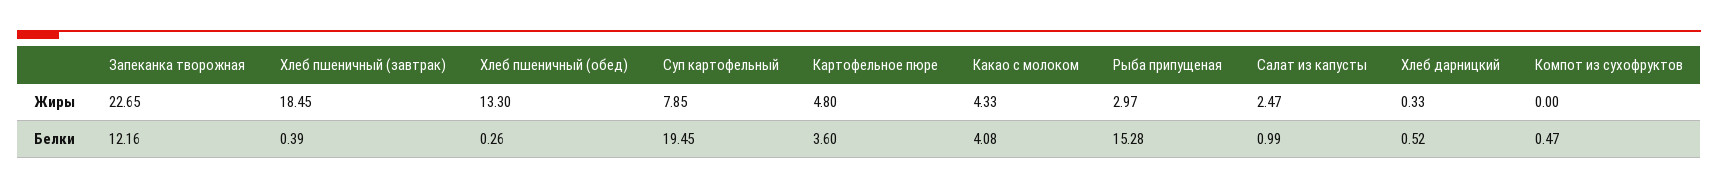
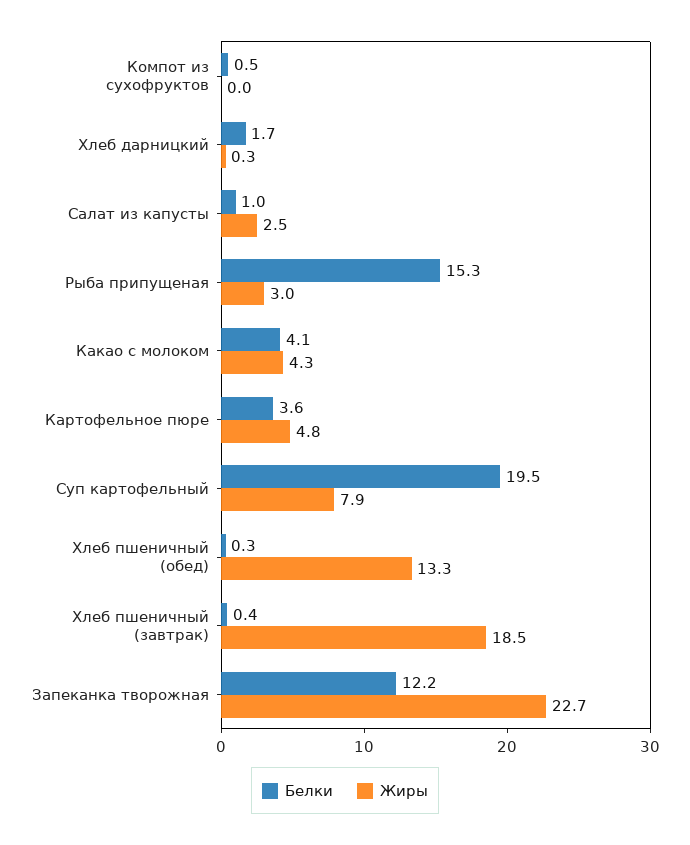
Белки, Хлеб дарницкий: 0.52 -> 1.7

